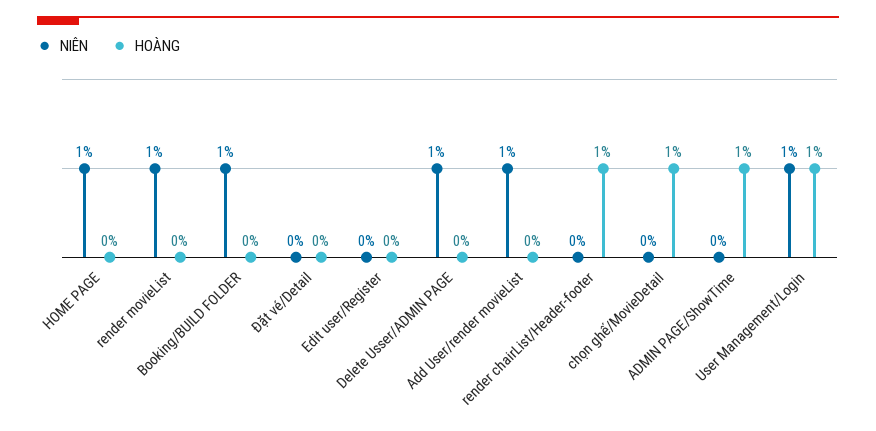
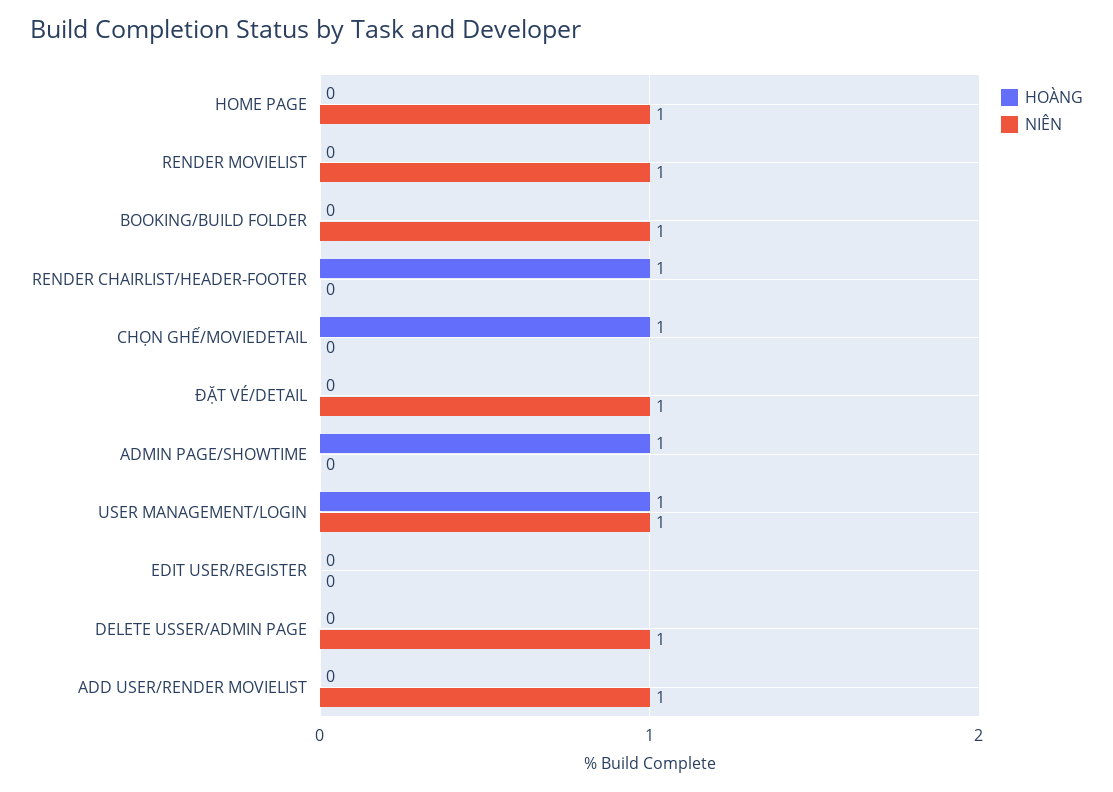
NIÊN, Đặt vé/Detail: 0 -> 1

